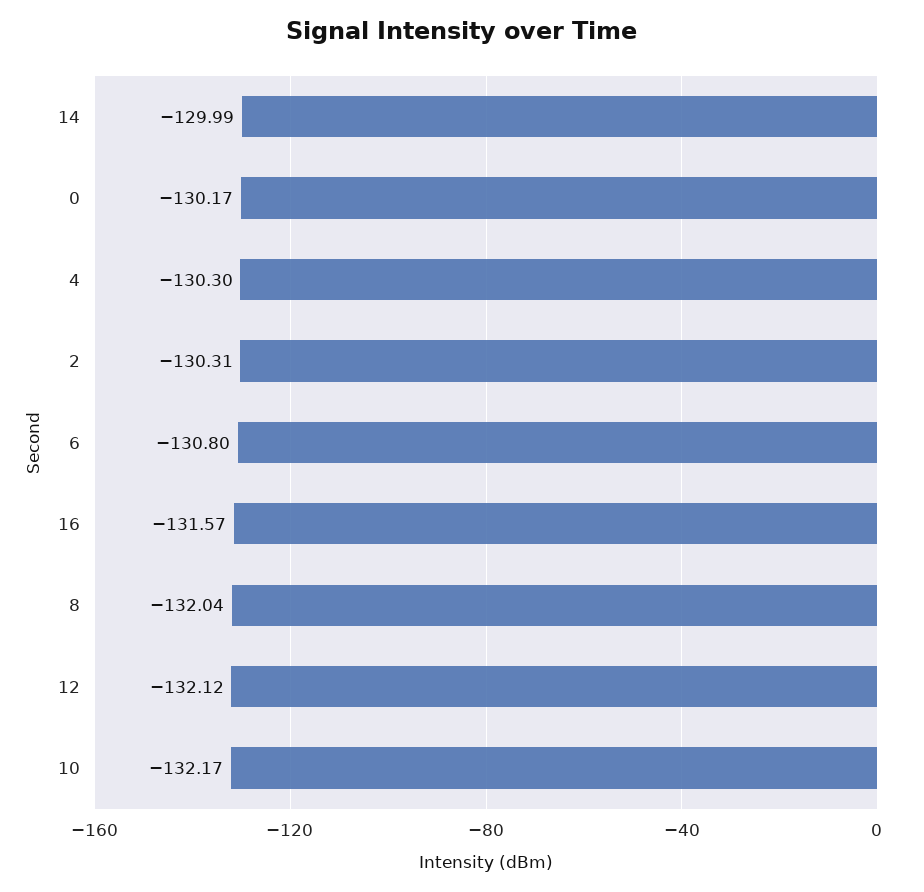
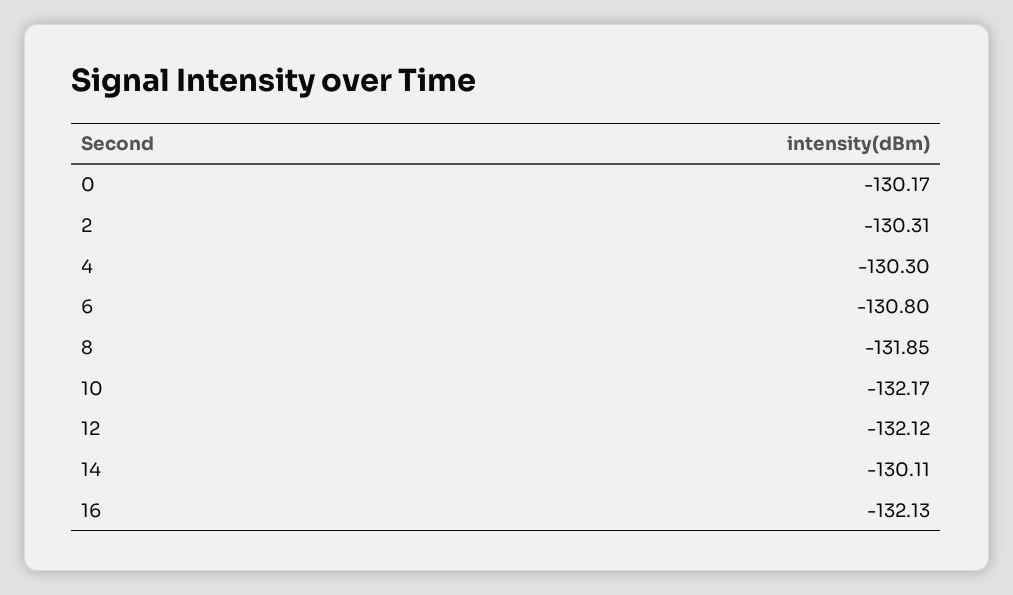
14: -129.99 -> -130.11
16: -131.57 -> -132.13
8: -132.04 -> -131.85

